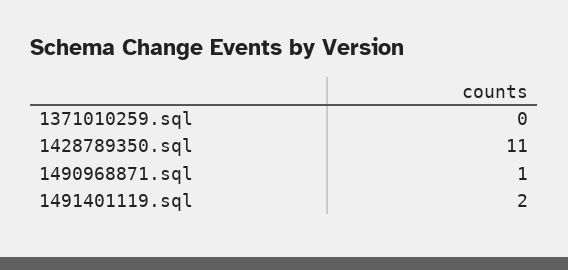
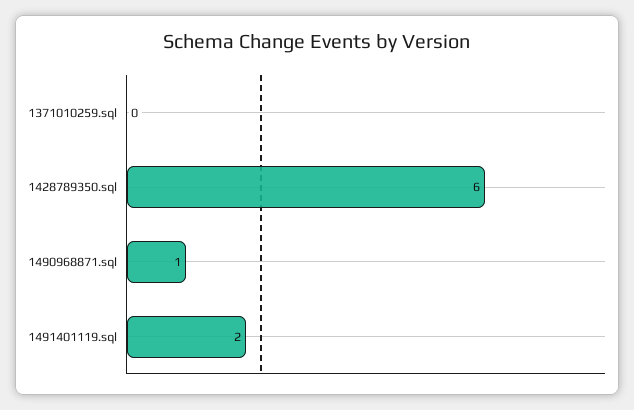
1428789350.sql: 11 -> 6

